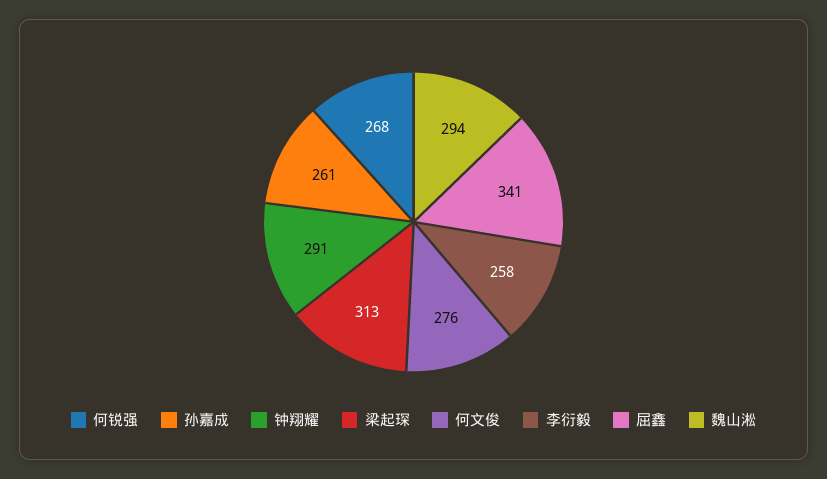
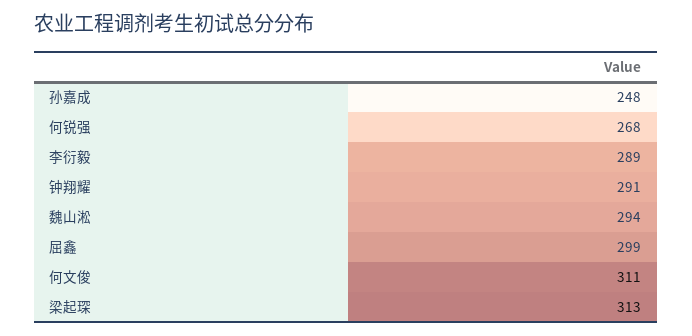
孙嘉成: 261 -> 248
何文俊: 276 -> 311
李衍毅: 258 -> 289
屈鑫: 341 -> 299

